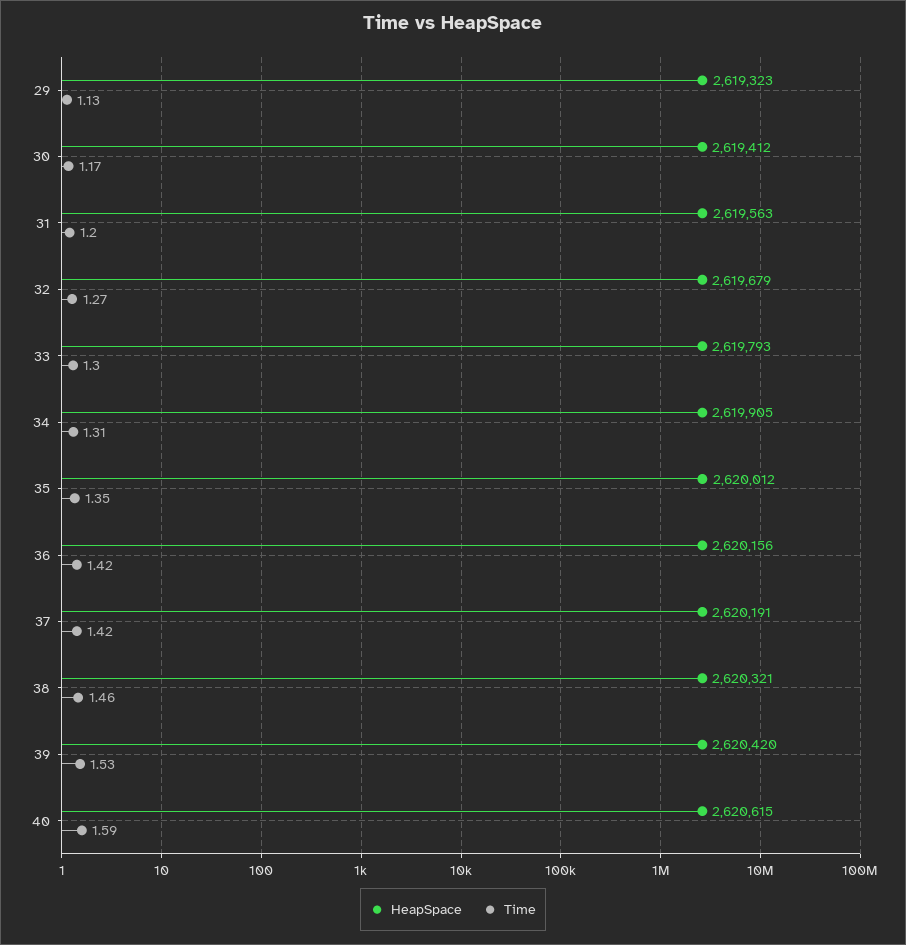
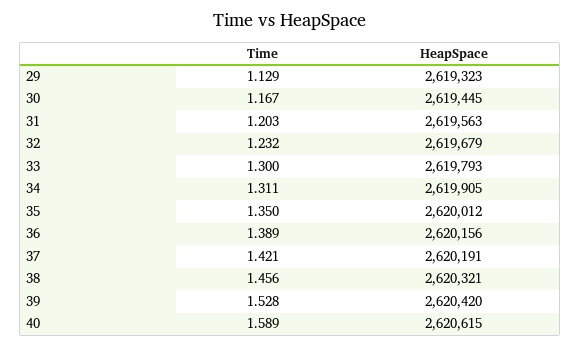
HeapSpace, 30: 2619412 -> 2619445
Time, 32: 1.27 -> 1.232
Time, 36: 1.42 -> 1.389

